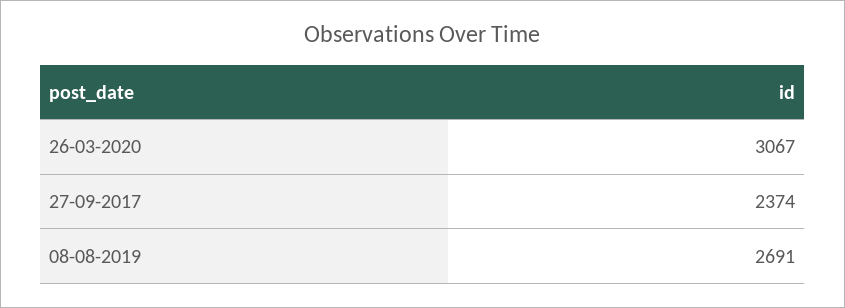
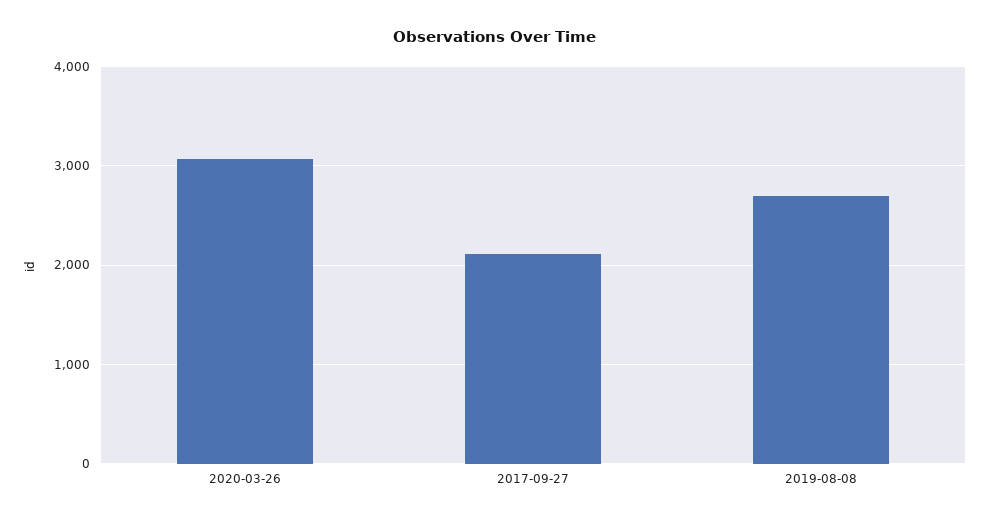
27-09-2017: 2374 -> 2100

